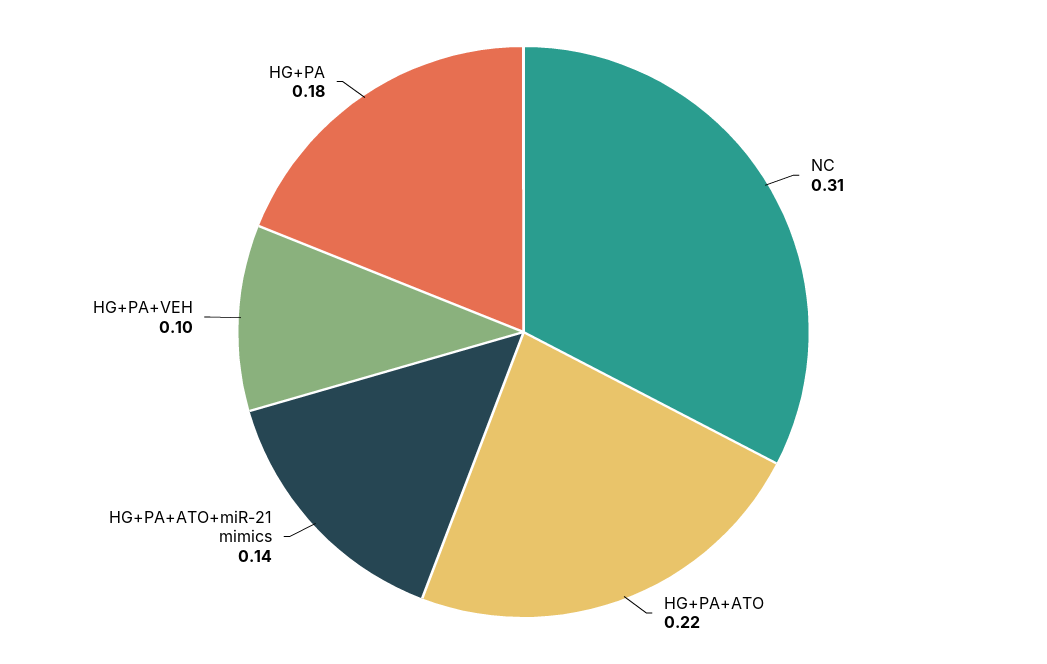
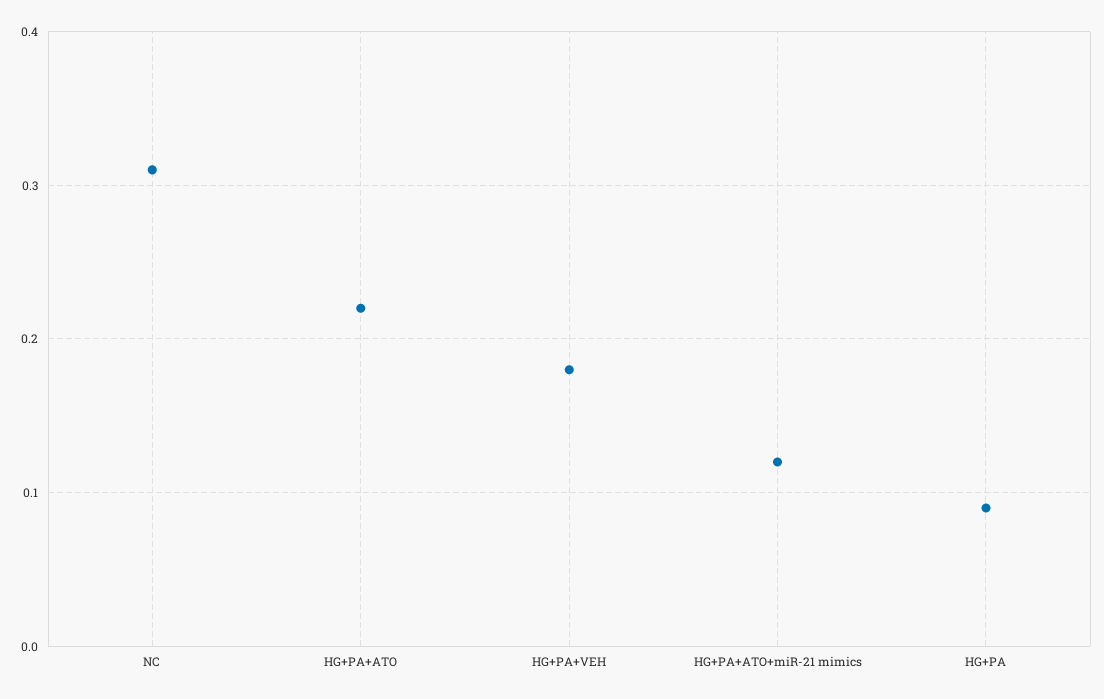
HG+PA+ATO+miR-21 mimics: 0.14 -> 0.12
HG+PA+VEH: 0.1 -> 0.18
HG+PA: 0.18 -> 0.09

